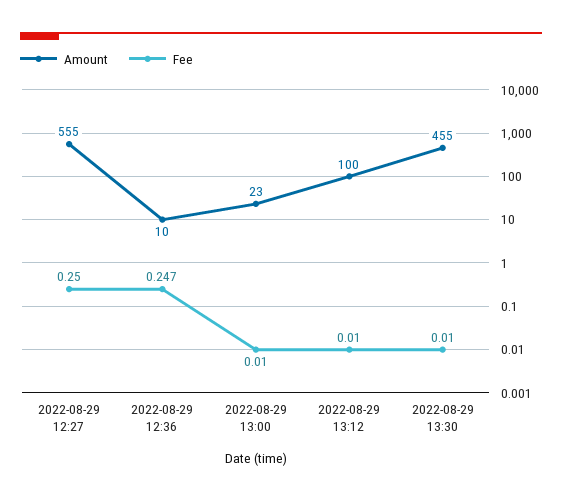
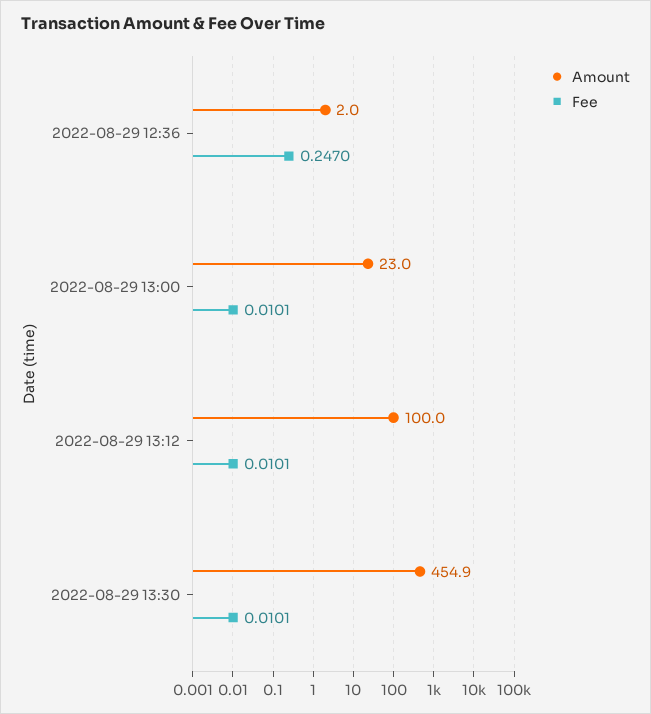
Amount, 2022-08-29 12:27: 555 -> none
Fee, 2022-08-29 12:27: 0.25 -> none
Amount, 2022-08-29 12:36: 10 -> 2

